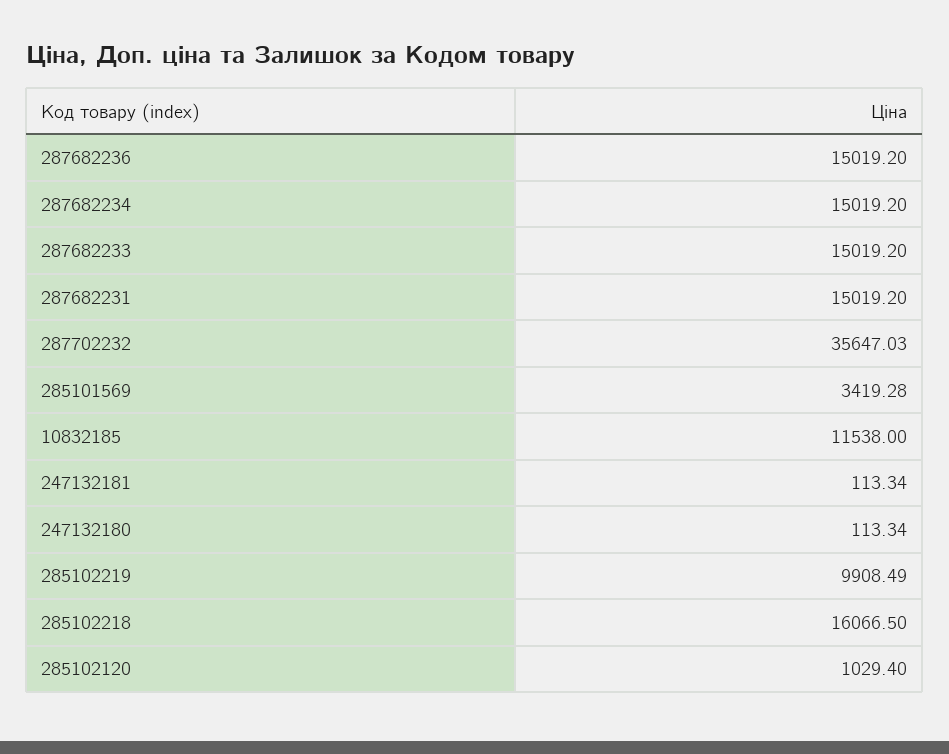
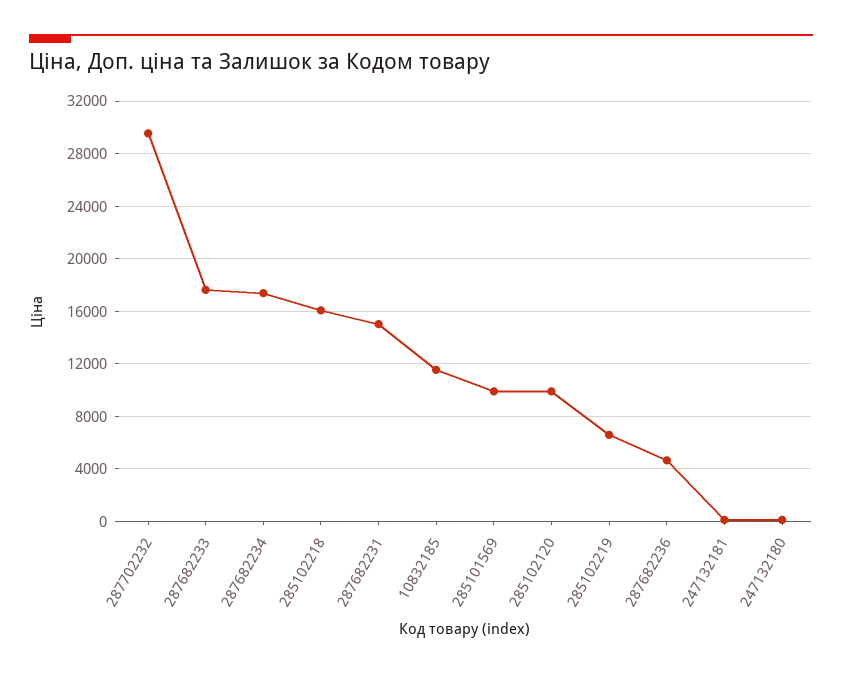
287682236: 15019.2 -> 4500
287682234: 15019.2 -> 17500
287682233: 15019.2 -> 17500
287702232: 35647.03 -> 29500
285101569: 3419.28 -> 10000
285102219: 9908.49 -> 6500
285102120: 1029.4 -> 10000

